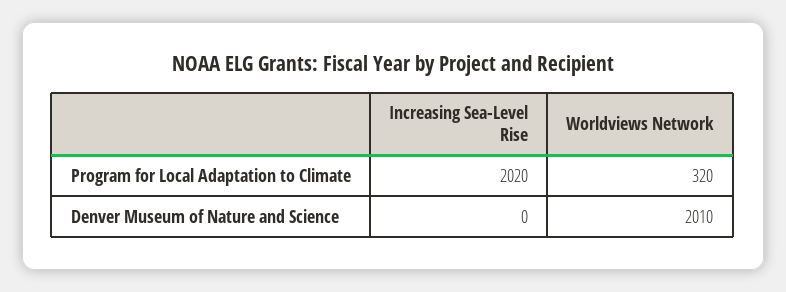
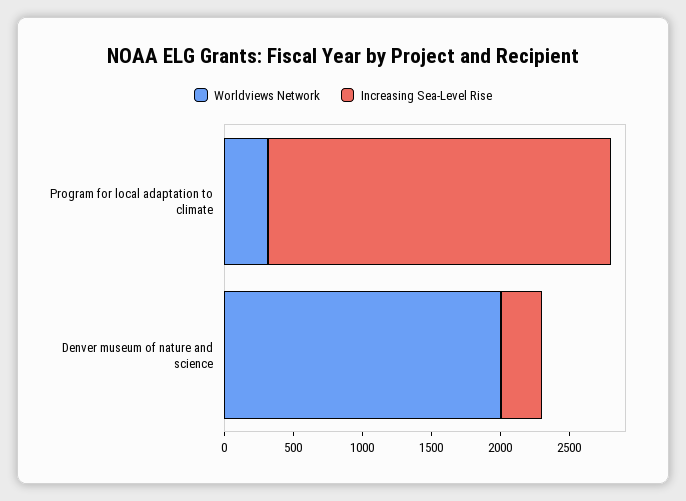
Increasing Sea-Level Rise, Program for Local Adaptation to Climate: 2020 -> 2500
Increasing Sea-Level Rise, Denver Museum of Nature and Science: 0 -> 300

